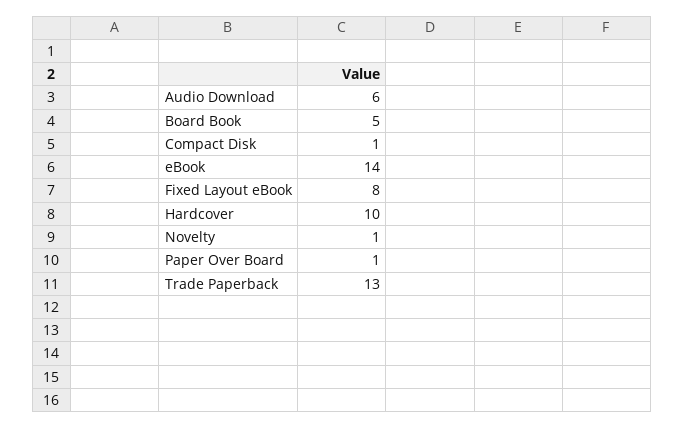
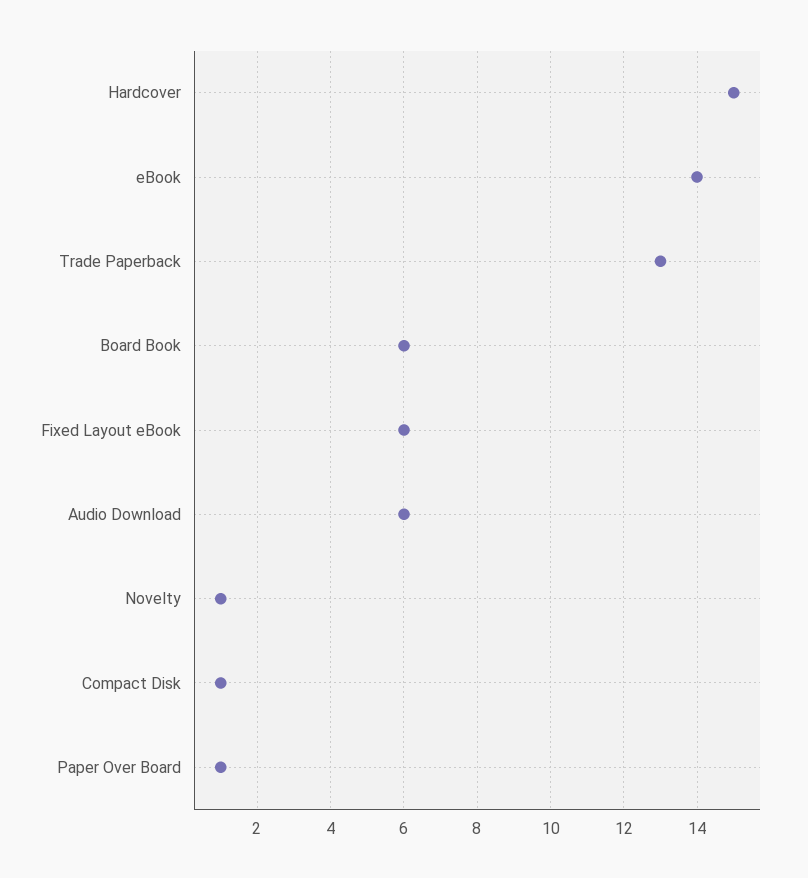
Board Book: 5 -> 6
Fixed Layout eBook: 8 -> 6
Hardcover: 10 -> 15

